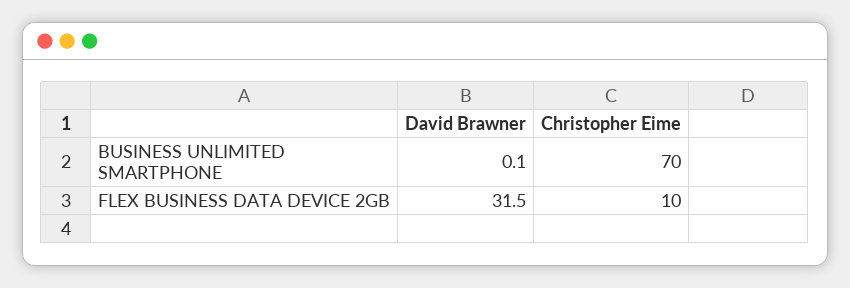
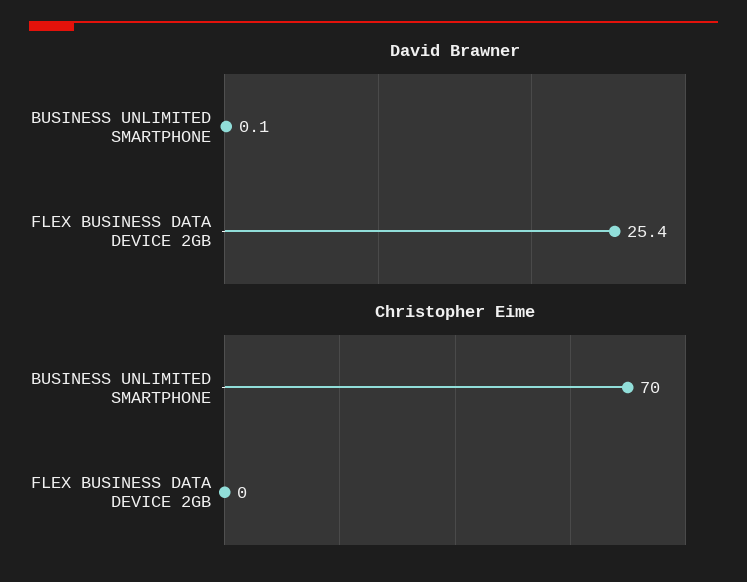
David Brawner, FLEX BUSINESS DATA DEVICE 2GB: 31.5 -> 25.4
Christopher Eime, FLEX BUSINESS DATA DEVICE 2GB: 10 -> 0

